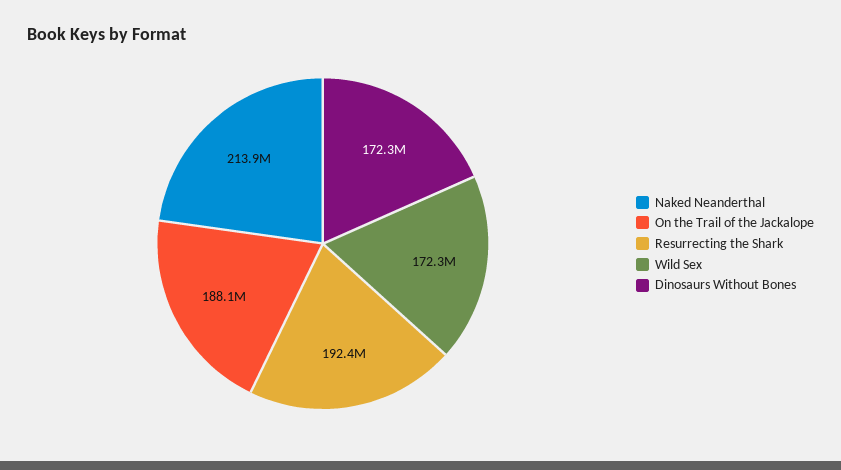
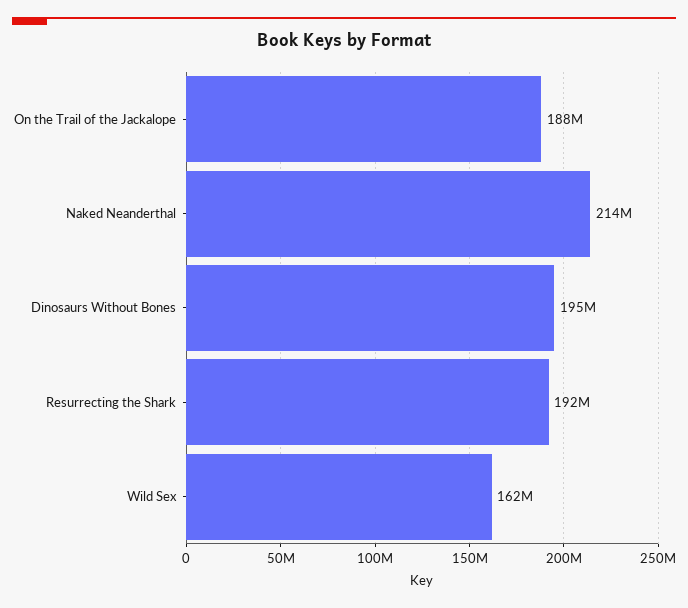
Wild Sex: 172300000 -> 162000000
Dinosaurs Without Bones: 172300000 -> 195000000

